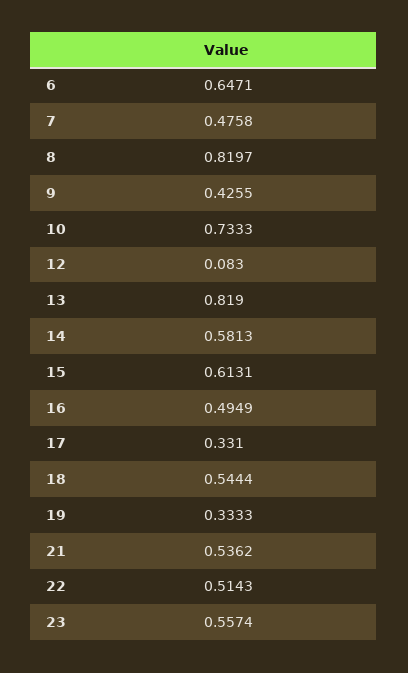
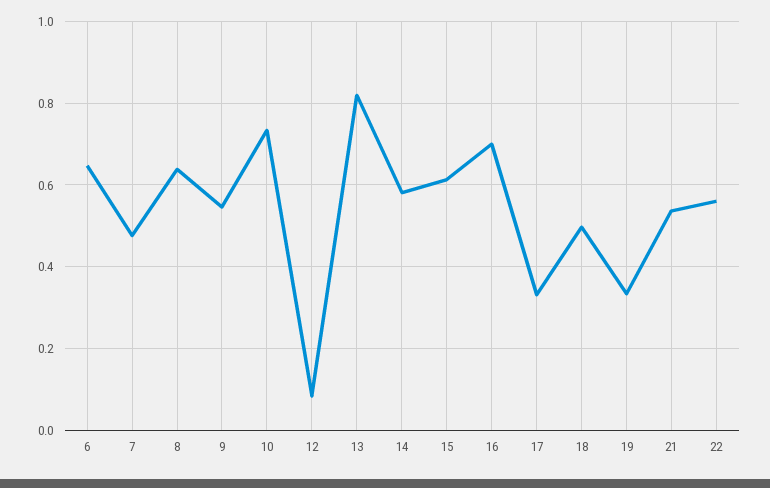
8: 0.8197 -> 0.64
9: 0.4255 -> 0.54
16: 0.4949 -> 0.7
18: 0.5444 -> 0.5
22: 0.5143 -> 0.56
23: 0.5574 -> none

